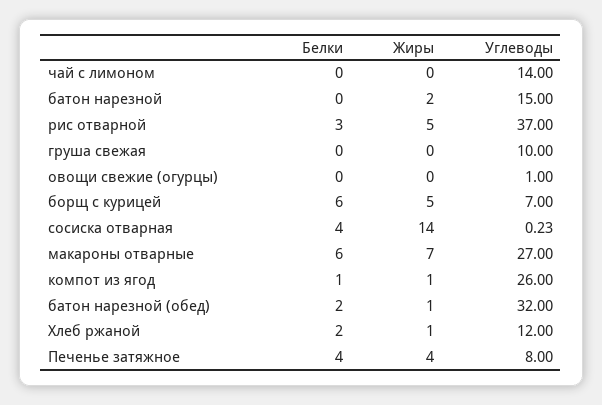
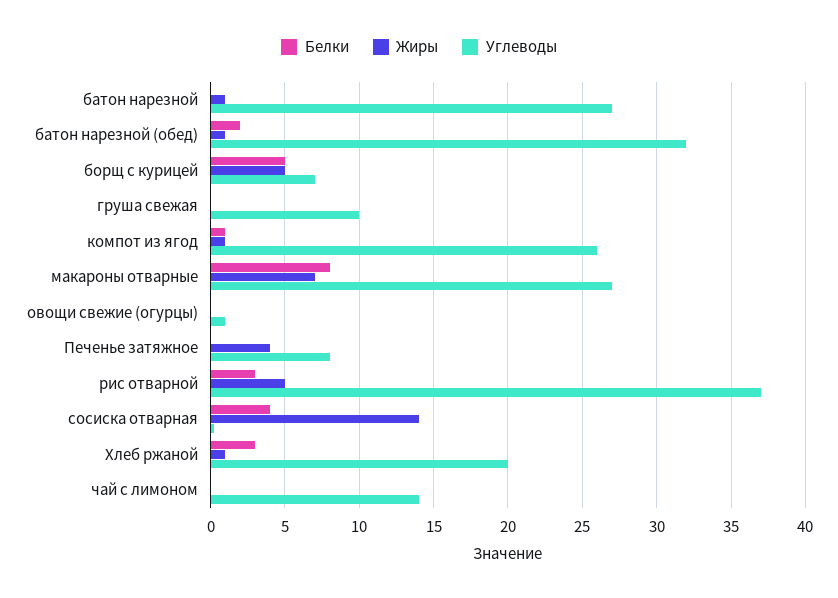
Жиры, батон нарезной: 2 -> 1
Углеводы, батон нарезной: 15 -> 27
Белки, борщ с курицей: 6 -> 5
Белки, макароны отварные: 6 -> 8
Белки, Хлеб ржаной: 2 -> 3
Углеводы, Хлеб ржаной: 12 -> 20
Белки, Печенье затяжное: 4 -> 0

